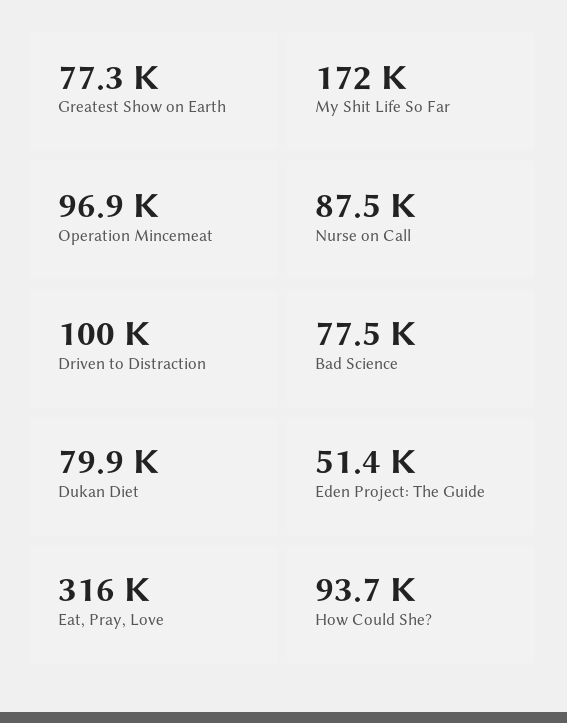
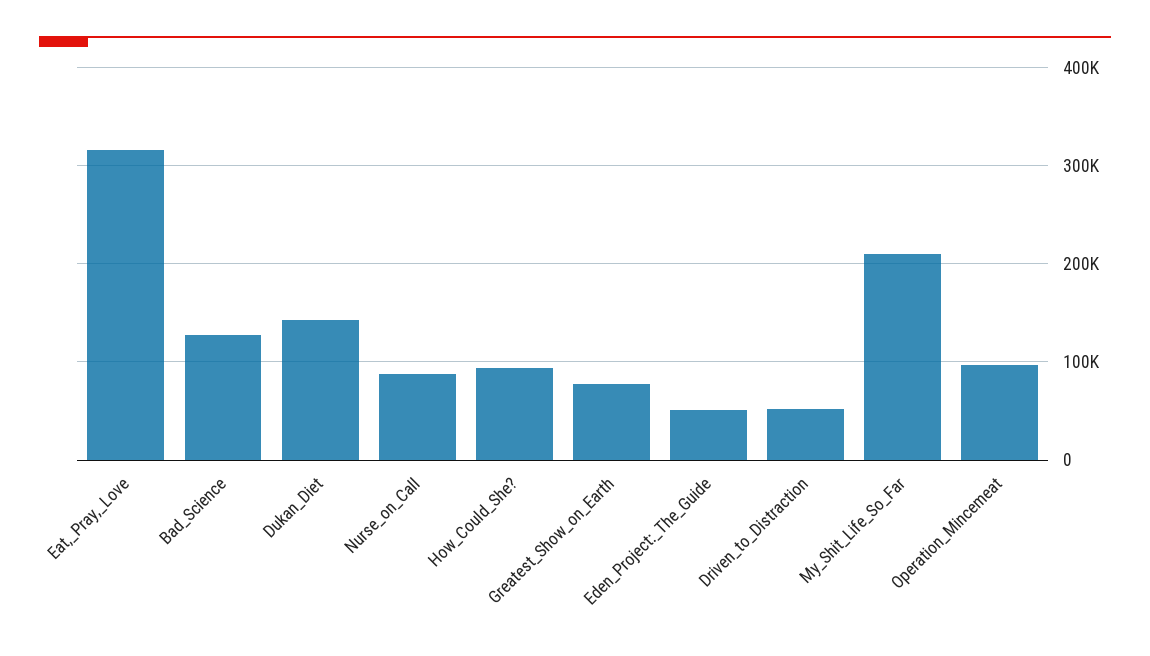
My Shit Life So Far: 172000 -> 210000
Driven to Distraction: 100000 -> 50000
Bad Science: 77500 -> 130000
Dukan Diet: 79900 -> 140000

